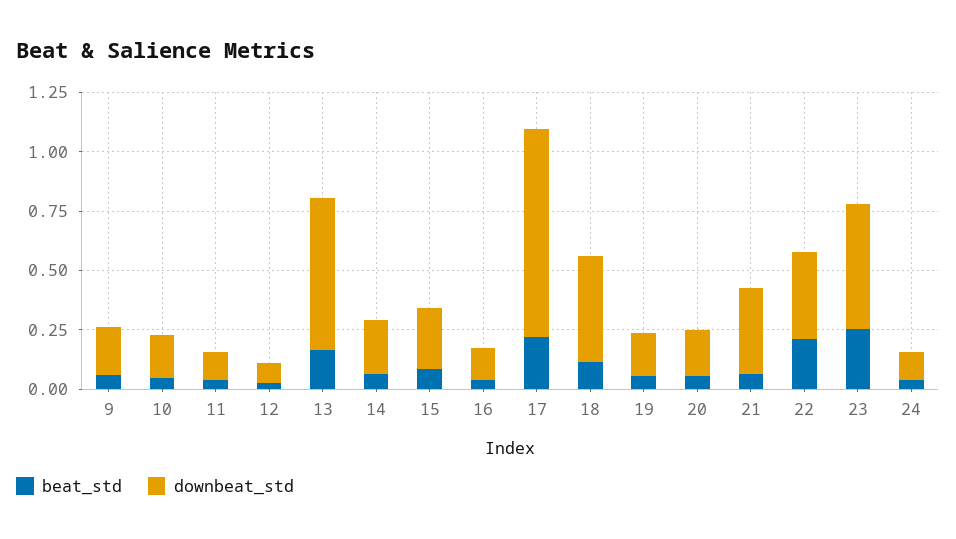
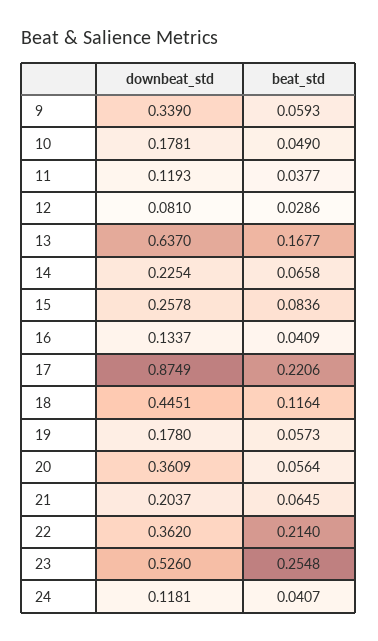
downbeat_std, 9: 0.2 -> 0.339
downbeat_std, 20: 0.2 -> 0.3609
downbeat_std, 21: 0.35 -> 0.2037

